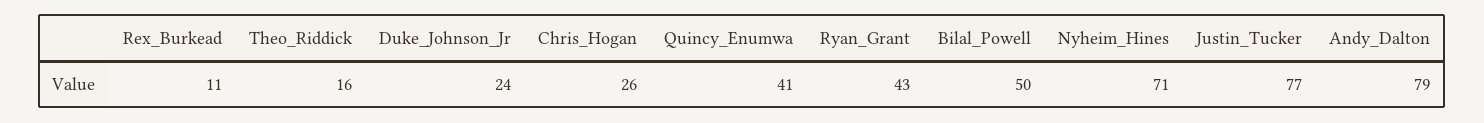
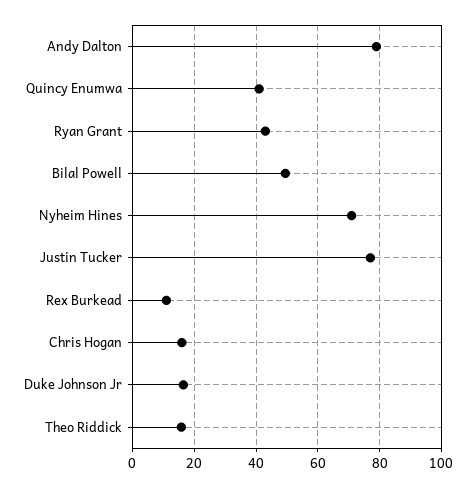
Duke_Johnson_Jr: 24 -> 16
Chris_Hogan: 26 -> 16

